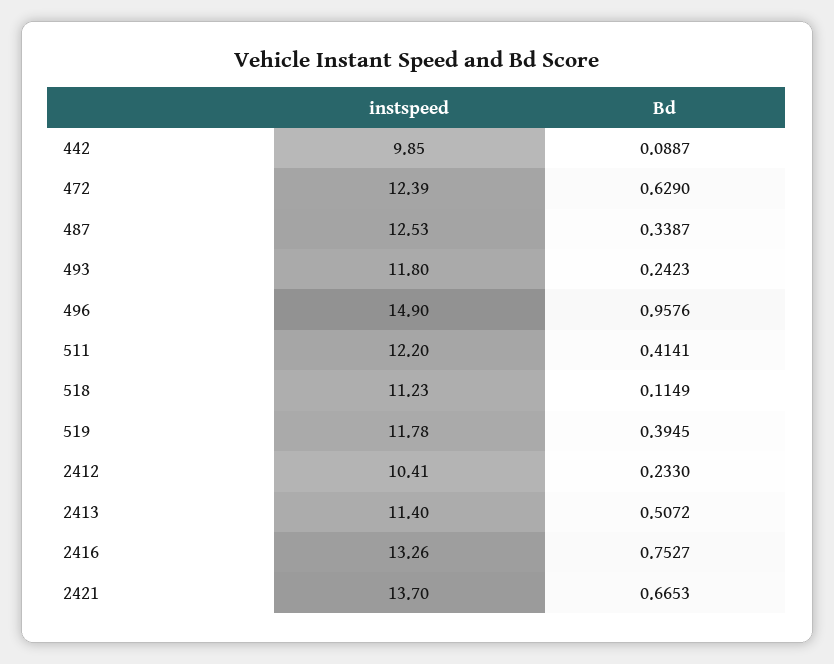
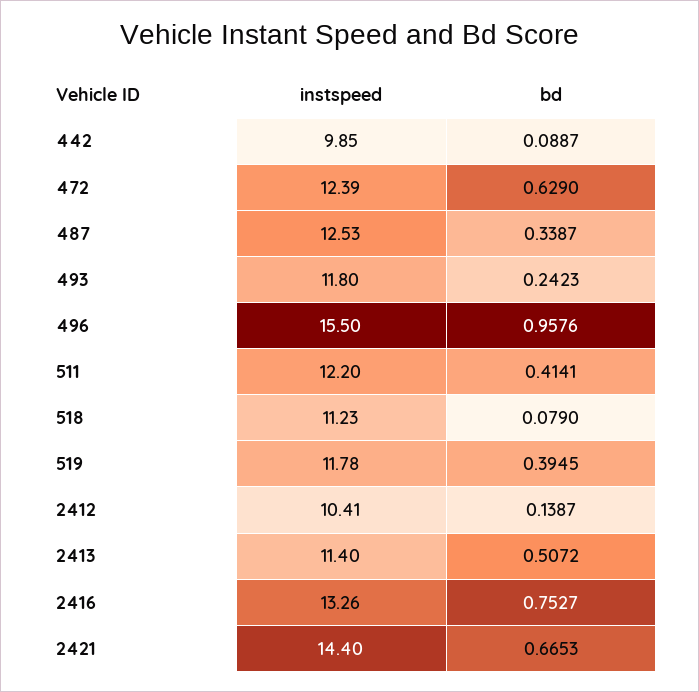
instspeed, 496: 14.9 -> 15.5
Bd, 518: 0.1149 -> 0.079
Bd, 2412: 0.233 -> 0.1387
instspeed, 2421: 13.7 -> 14.4

